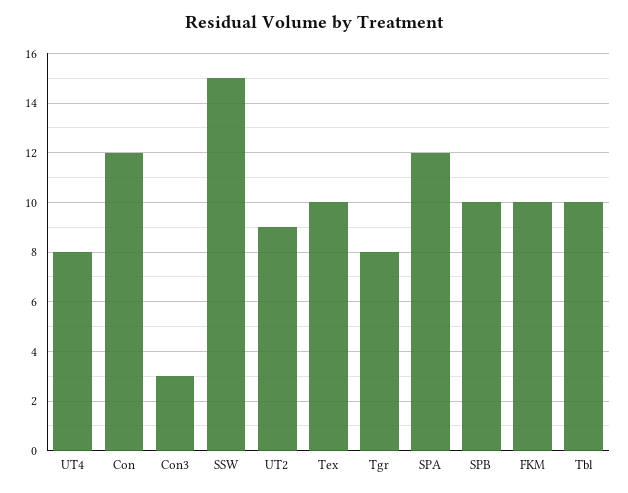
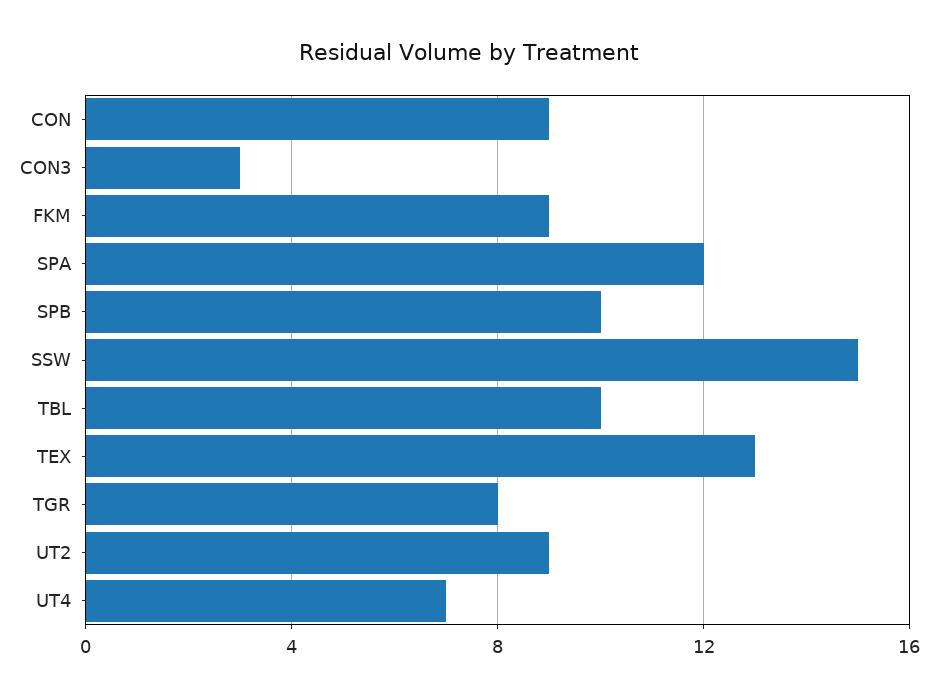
UT4: 8 -> 7
Con: 12 -> 9
Tex: 10 -> 13
FKM: 10 -> 9

